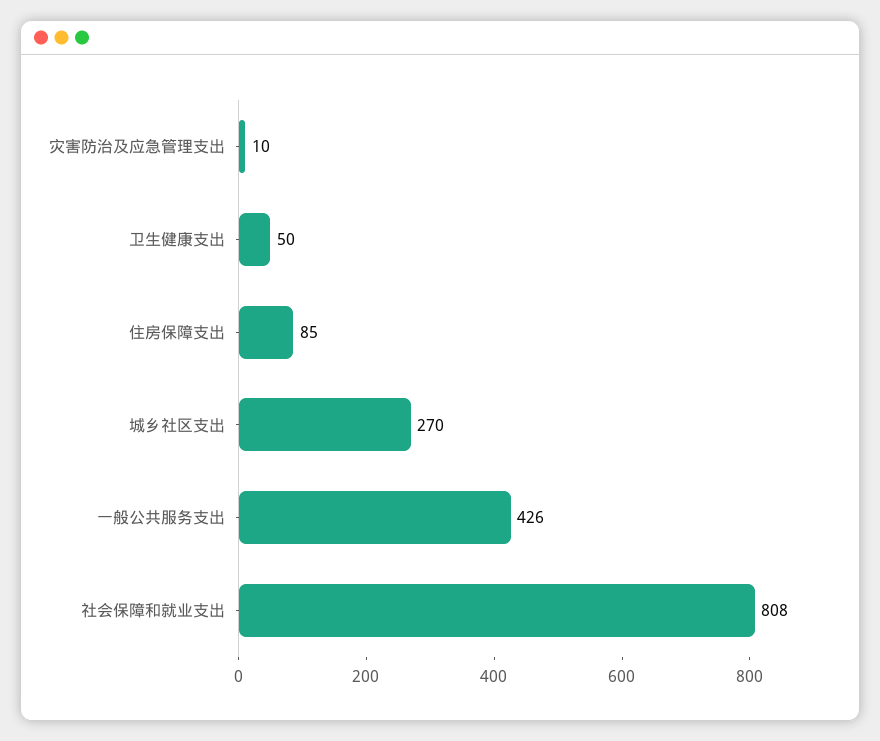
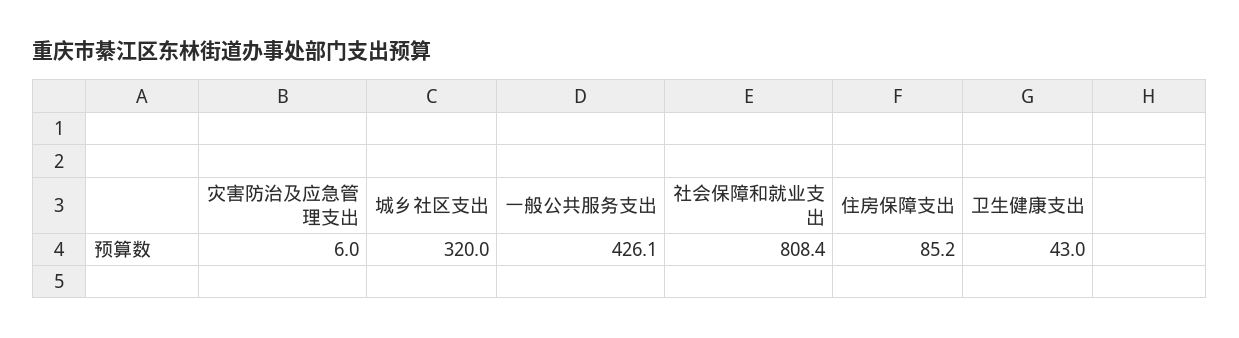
灾害防治及应急管理支出: 10 -> 6
卫生健康支出: 50 -> 43
城乡社区支出: 270 -> 320

